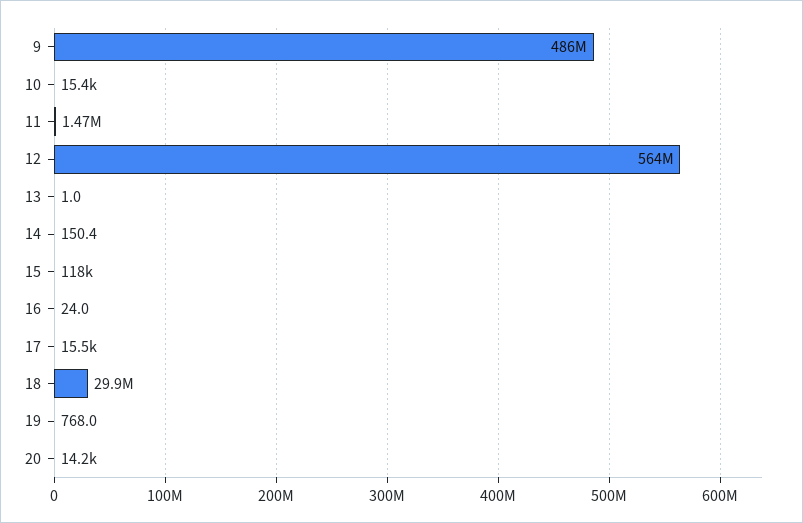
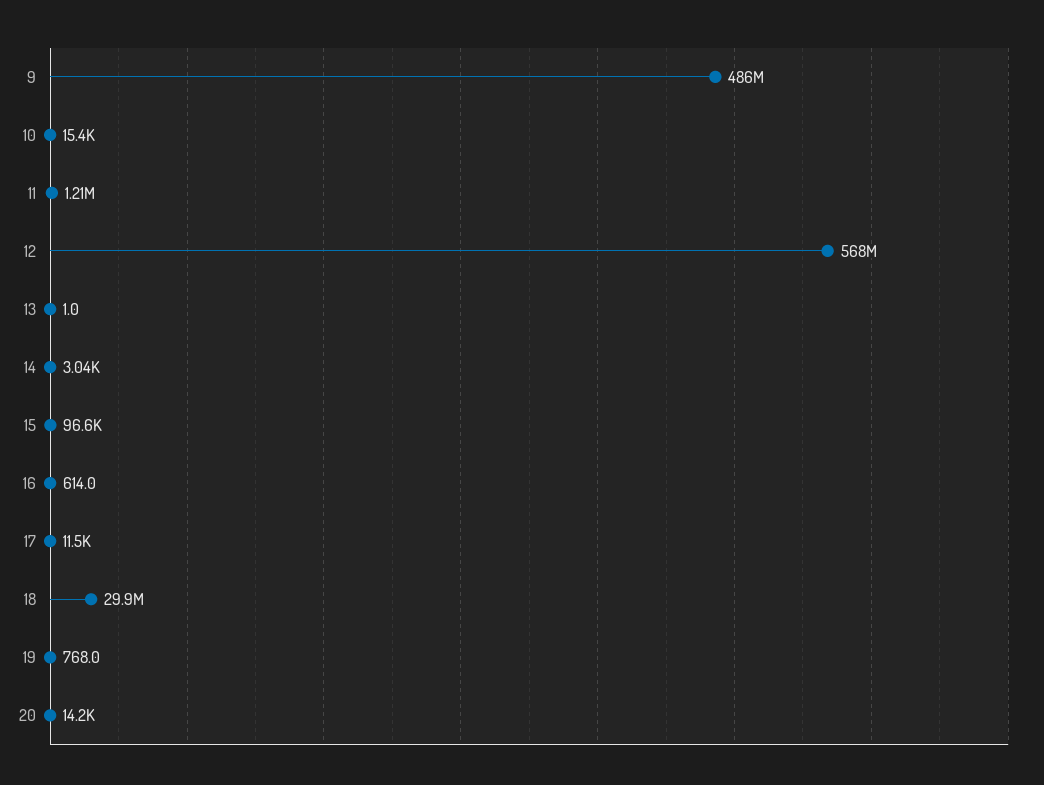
11: 1470000 -> 1210000
12: 564000000 -> 568000000
14: 150.4 -> 3040
15: 118000 -> 96600
16: 24 -> 614
17: 15500 -> 11500

